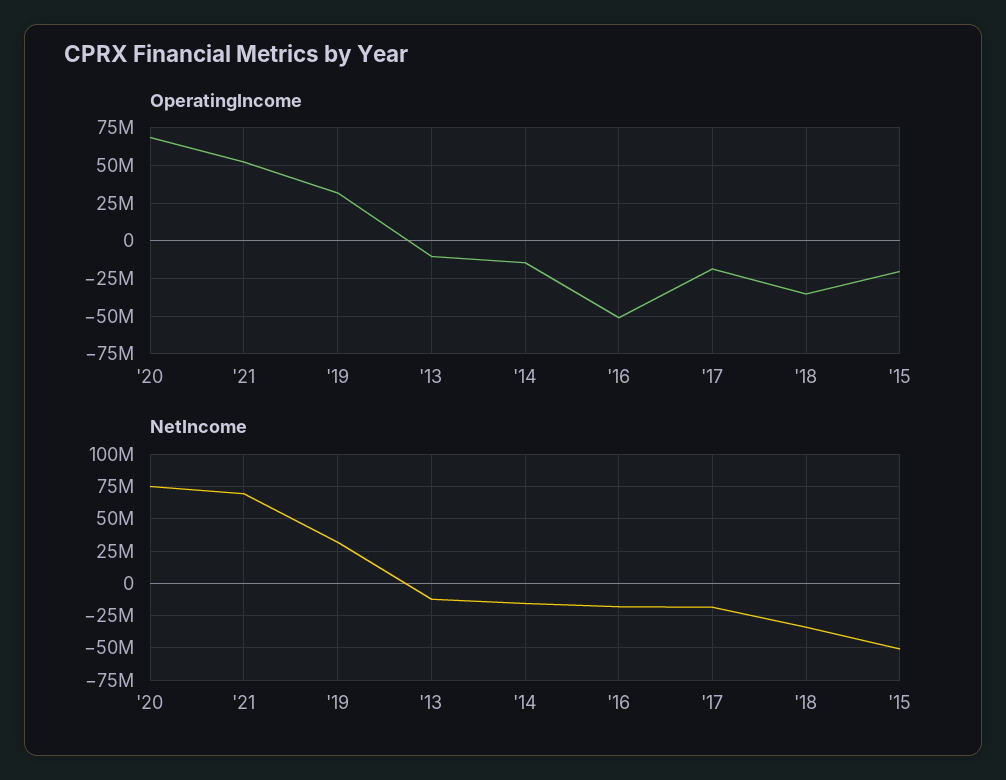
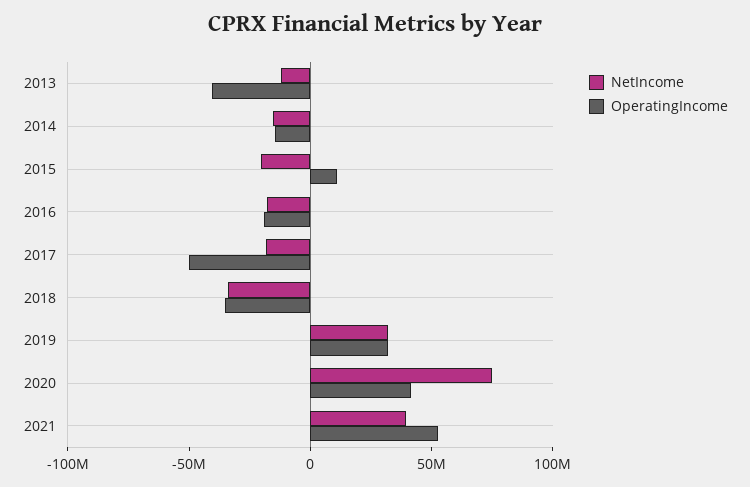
OperatingIncome, '20: 70000000 -> 40000000
OperatingIncome, '13: -10000000 -> -40000000
OperatingIncome, '16: -50000000 -> -20000000
OperatingIncome, '17: -20000000 -> -50000000
OperatingIncome, '15: -20000000 -> 10000000
NetIncome, '21: 70000000 -> 40000000
NetIncome, '15: -50000000 -> -20000000

